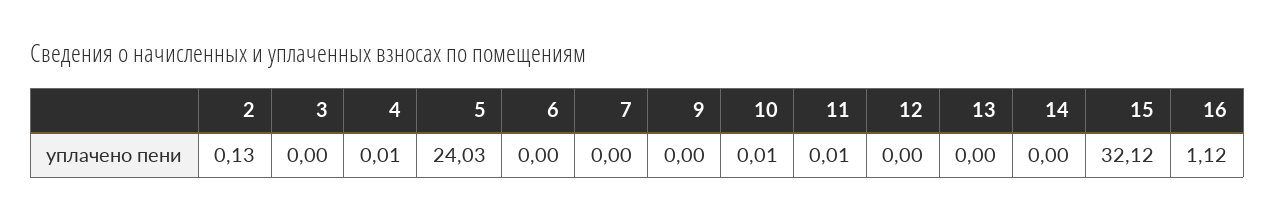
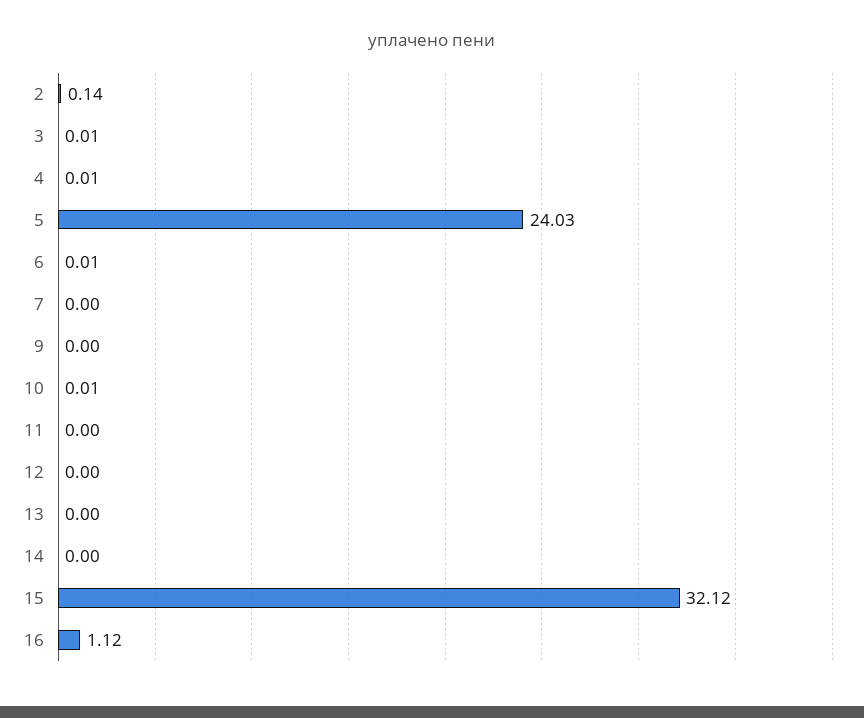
2: 0.13 -> 0.14
3: 0 -> 0.01
6: 0 -> 0.01
11: 0.01 -> 0

